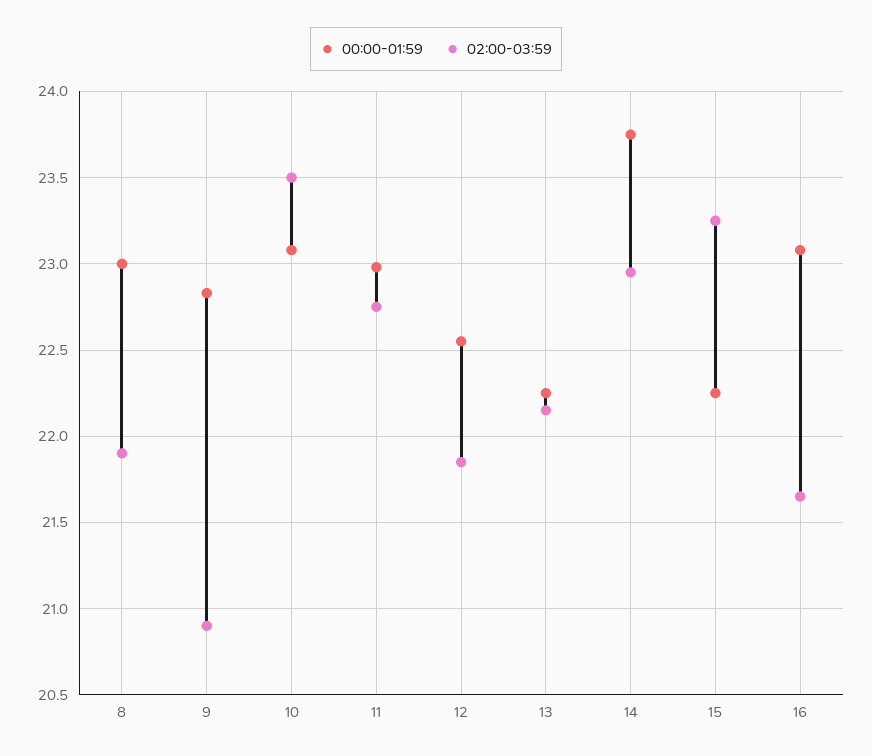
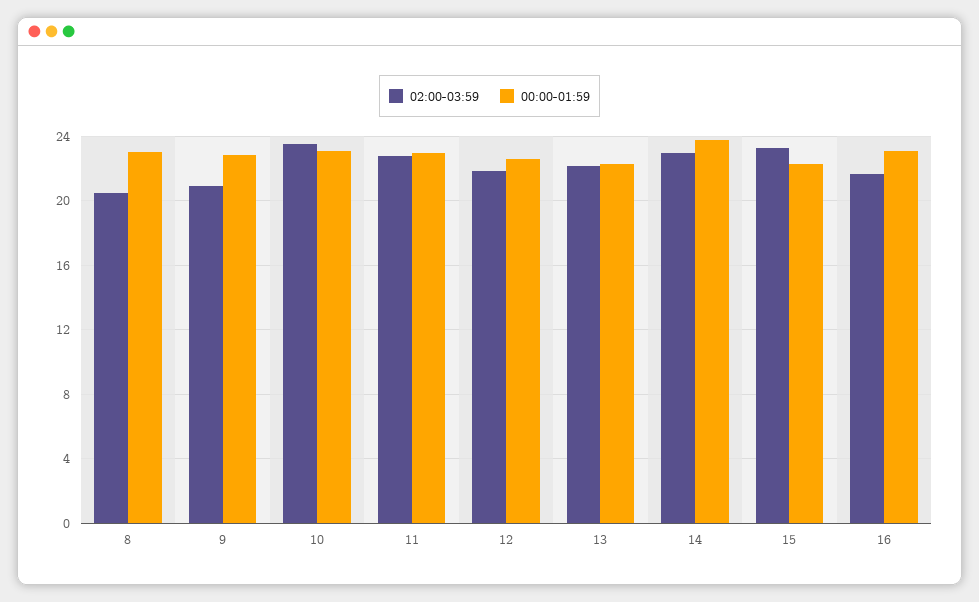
02:00-03:59, 8: 21.9 -> 20.5

